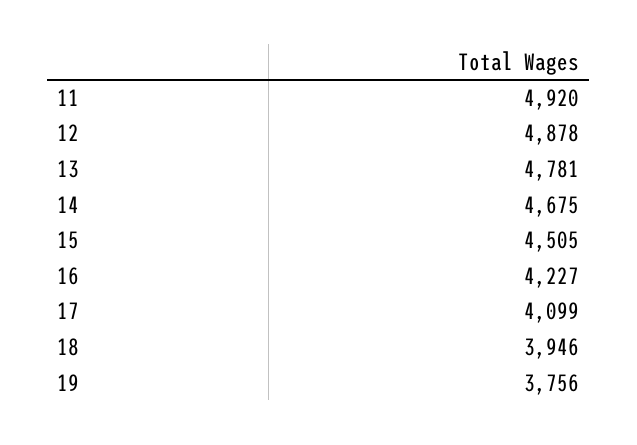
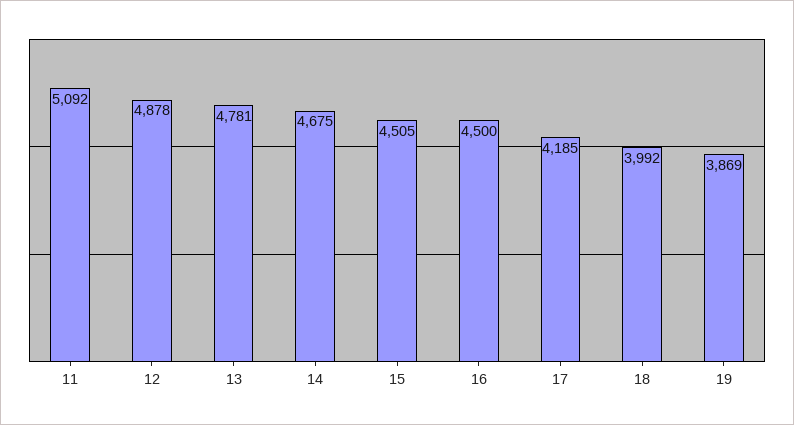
11: 4920 -> 5092
16: 4227 -> 4500
17: 4099 -> 4185
18: 3946 -> 3992
19: 3756 -> 3869

